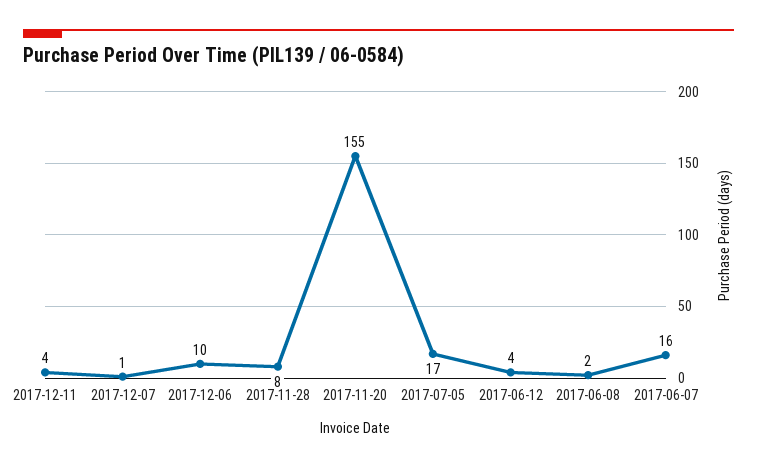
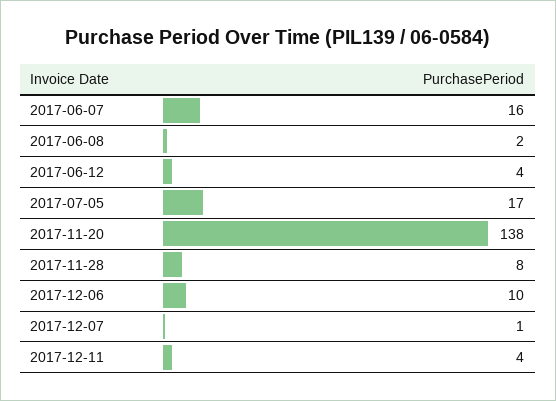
2017-11-20: 155 -> 138

